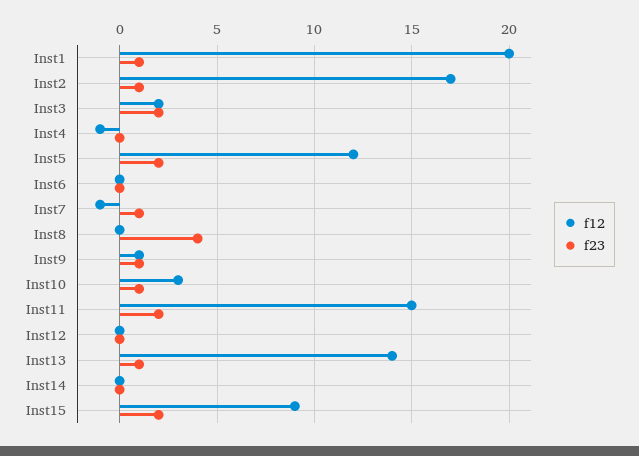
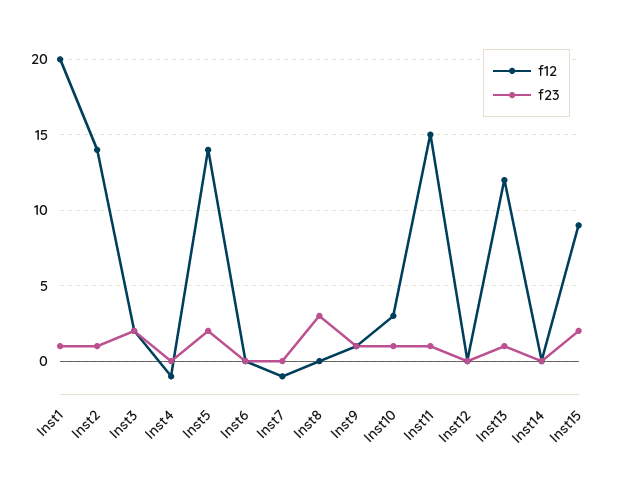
f12, Inst2: 17 -> 14
f12, Inst5: 12 -> 14
f23, Inst7: 1 -> 0
f23, Inst8: 4 -> 3
f23, Inst11: 2 -> 1
f12, Inst13: 14 -> 12

